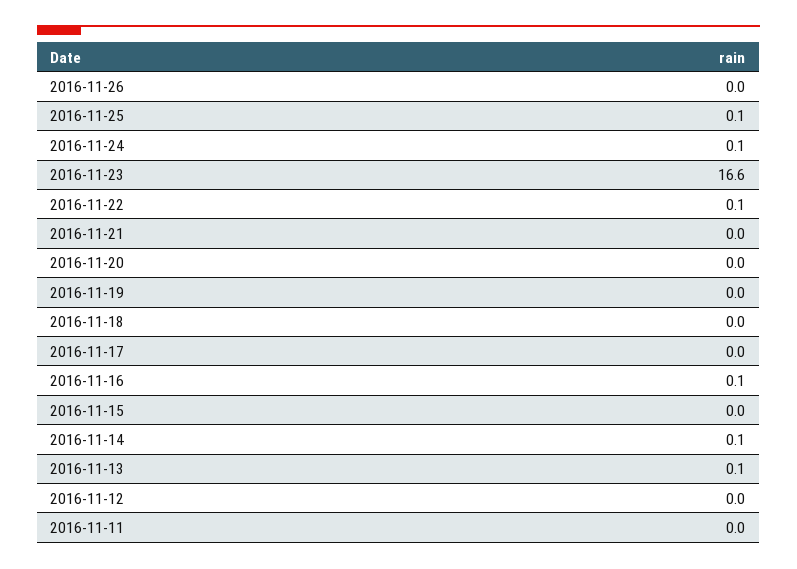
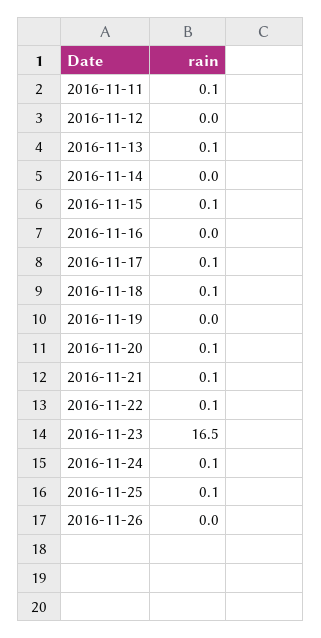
2016-11-23: 16.6 -> 16.5
2016-11-21: 0 -> 0.1
2016-11-20: 0 -> 0.1
2016-11-18: 0 -> 0.1
2016-11-17: 0 -> 0.1
2016-11-16: 0.1 -> 0
2016-11-15: 0 -> 0.1
2016-11-14: 0.1 -> 0
2016-11-11: 0 -> 0.1

